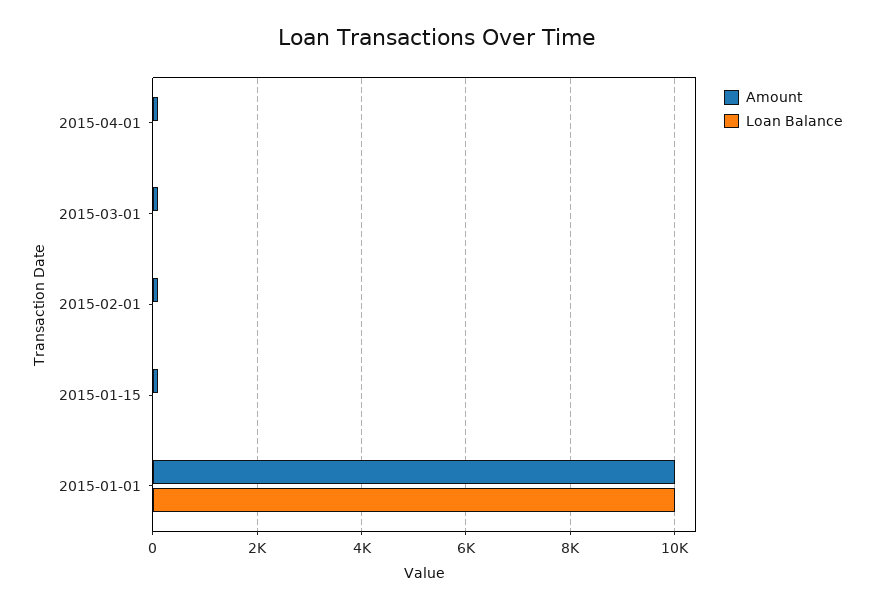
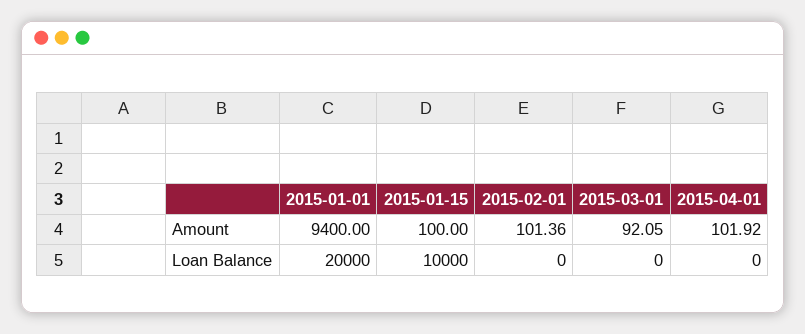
Loan Balance, 2015-01-15: 0 -> 10000
Amount, 2015-01-01: 10000 -> 9400
Loan Balance, 2015-01-01: 10000 -> 20000

